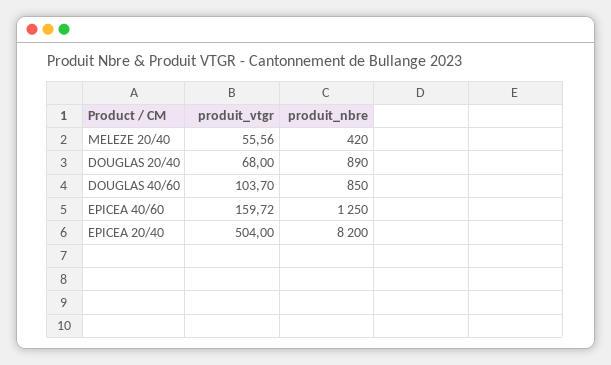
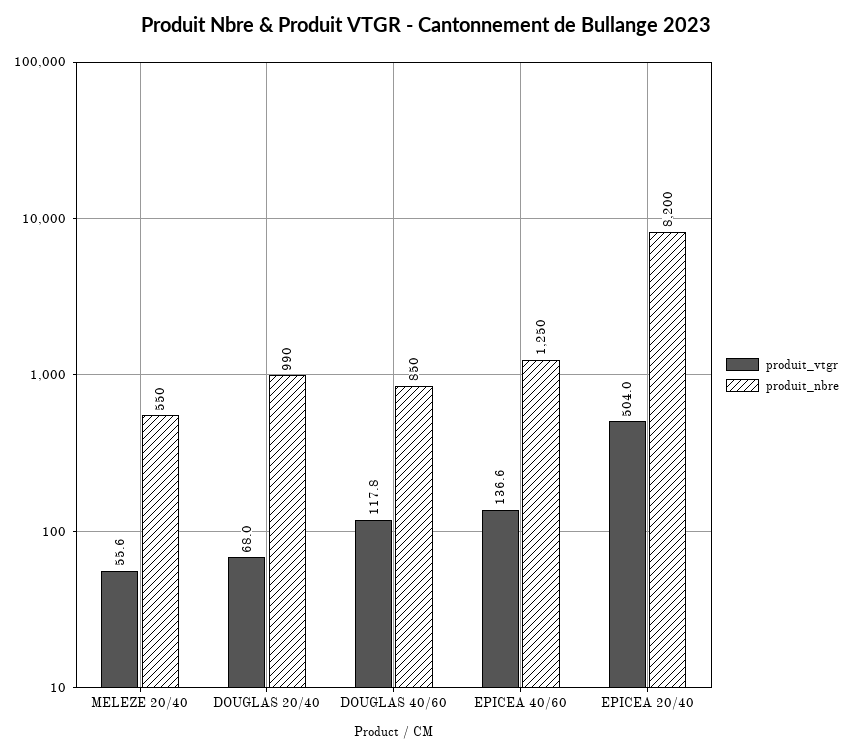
produit_nbre, MELEZE 20/40: 420 -> 550
produit_nbre, DOUGLAS 20/40: 890 -> 990
produit_vtgr, DOUGLAS 40/60: 103.7 -> 117.8
produit_vtgr, EPICEA 40/60: 159.72 -> 136.6

